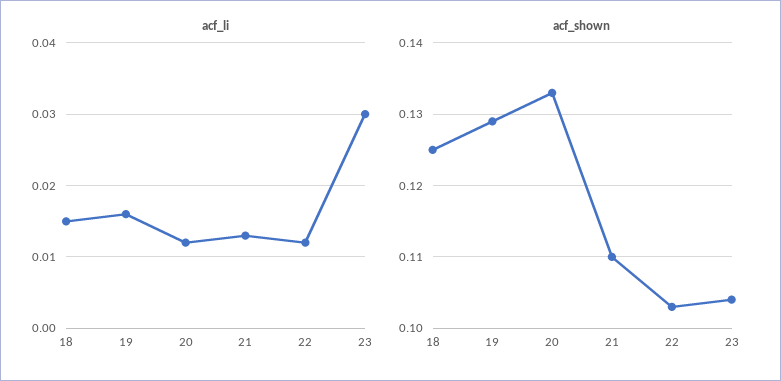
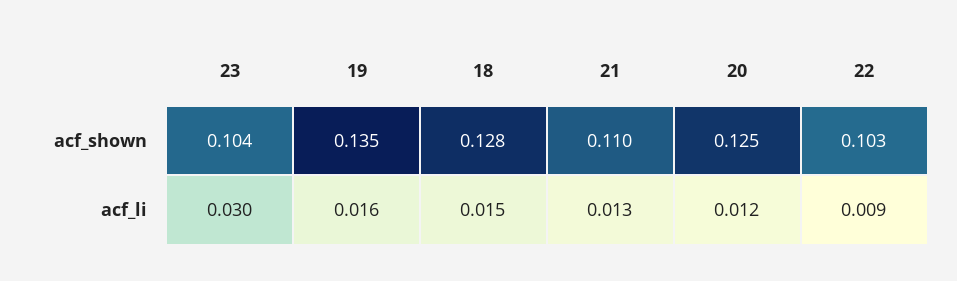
acf_li, 22: 0.012 -> 0.009
acf_shown, 18: 0.125 -> 0.128
acf_shown, 19: 0.129 -> 0.135
acf_shown, 20: 0.133 -> 0.125

